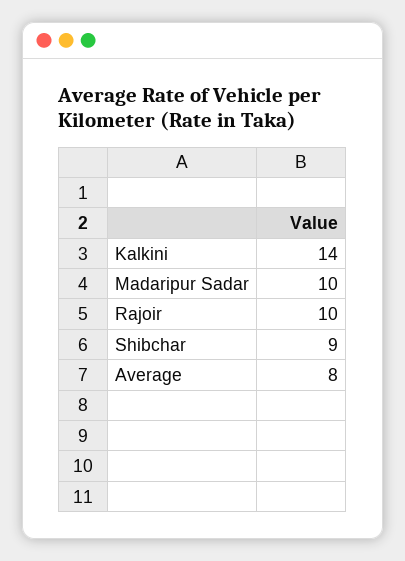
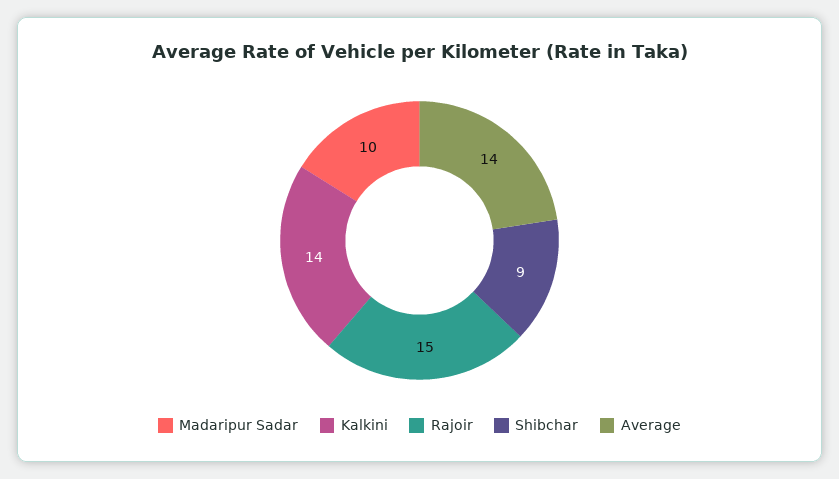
Rajoir: 10 -> 15
Average: 8 -> 14

